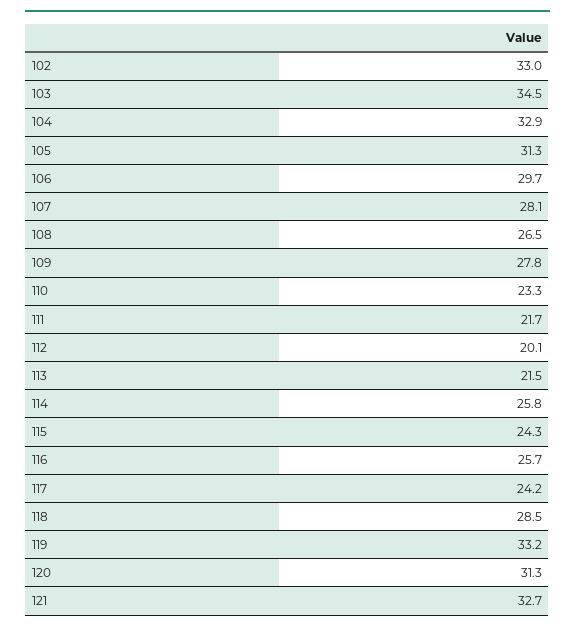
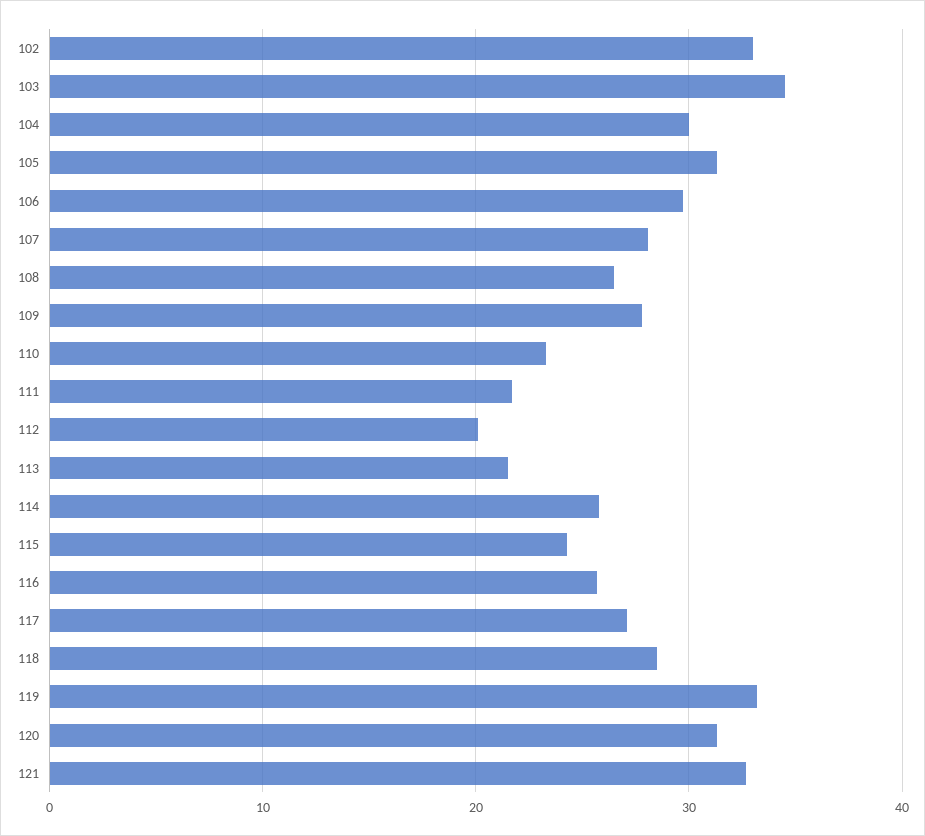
104: 32.9 -> 30
117: 24.2 -> 27

